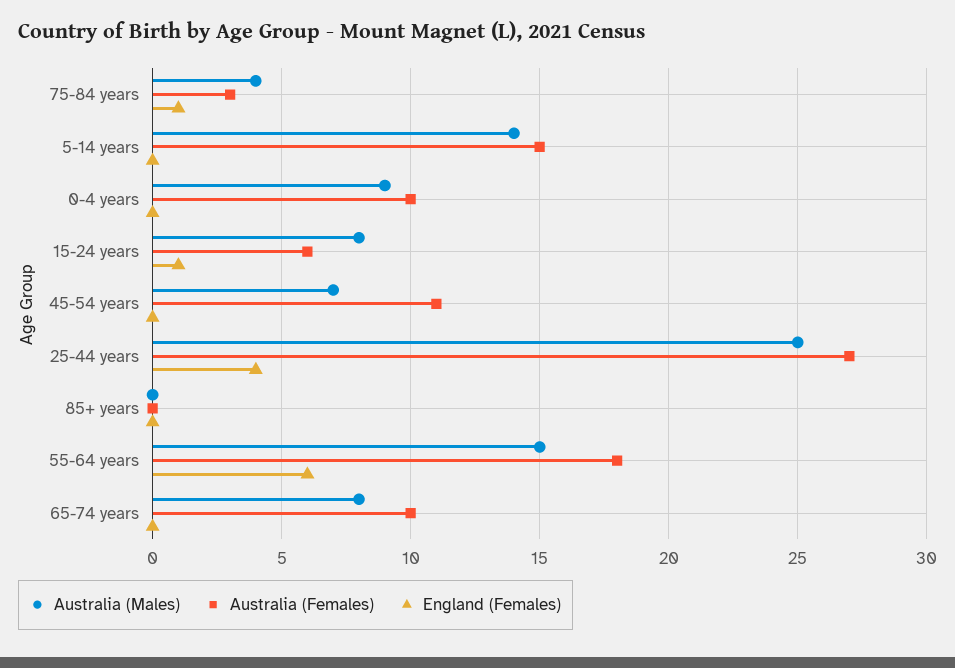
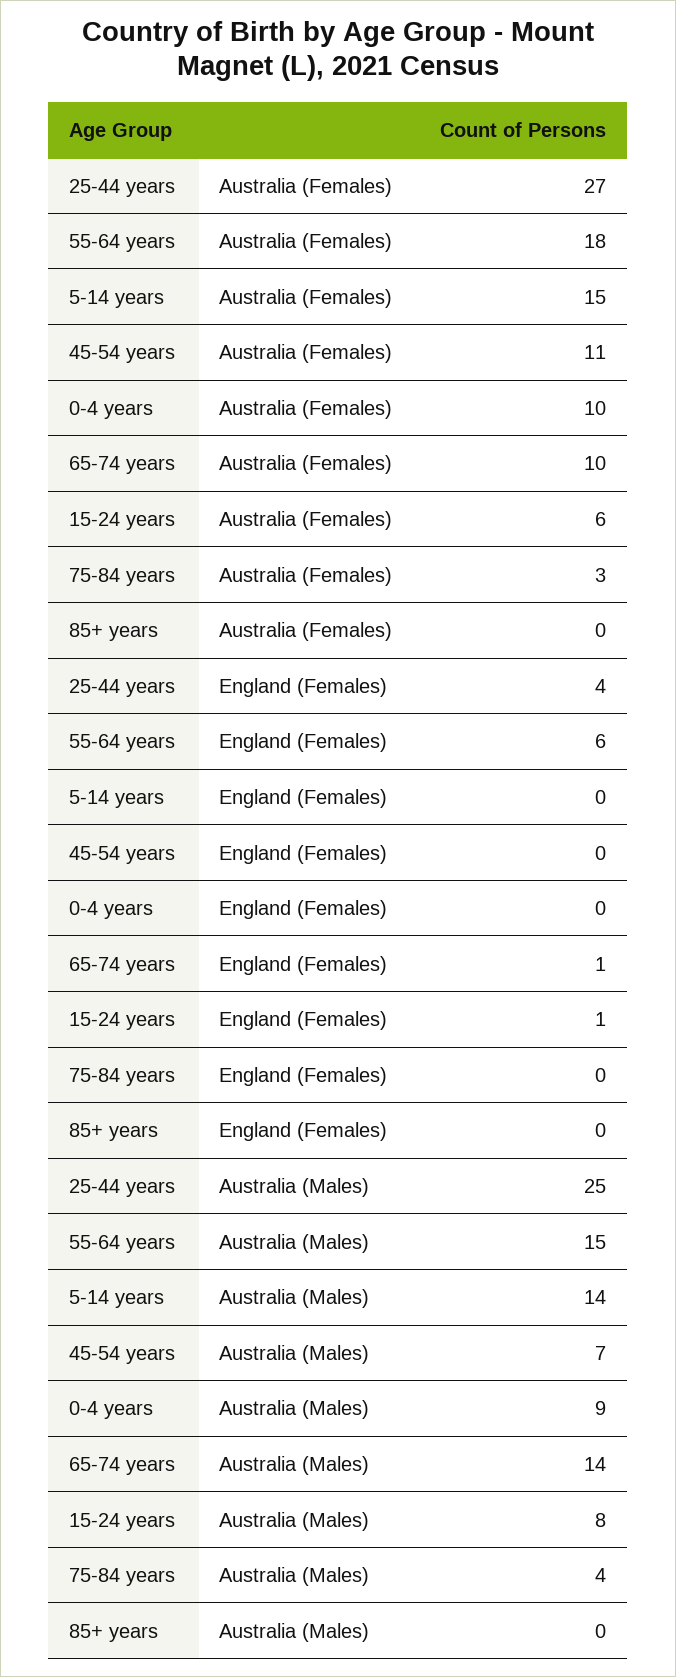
England (Females), 75-84 years: 1 -> 0
Australia (Males), 65-74 years: 8 -> 14
England (Females), 65-74 years: 0 -> 1

